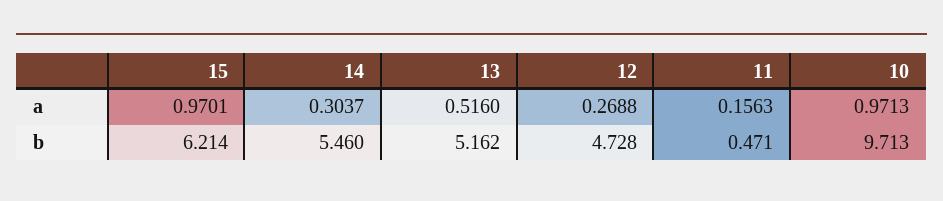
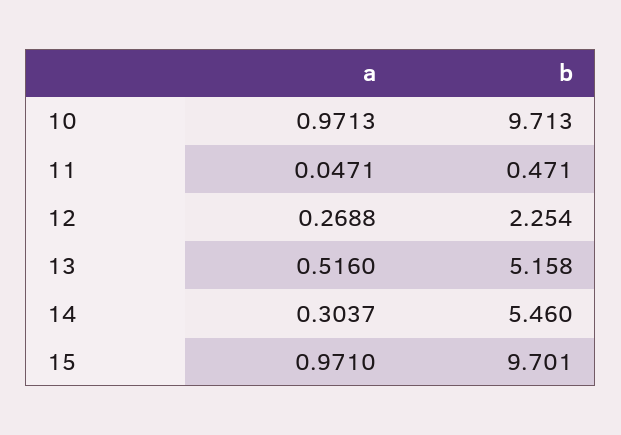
15, a: 0.9701 -> 0.971
11, a: 0.1563 -> 0.0471
15, b: 6.214 -> 9.701
13, b: 5.162 -> 5.158
12, b: 4.728 -> 2.254

